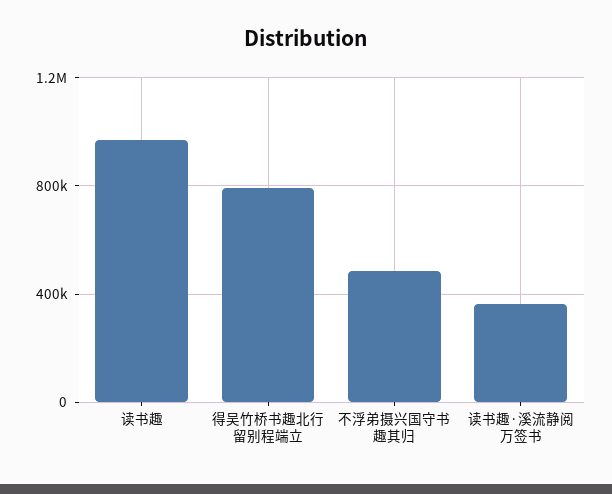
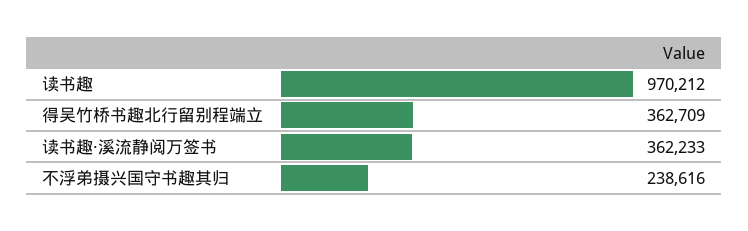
得吴竹桥书趣北行留别程端立: 800000 -> 362709
不浮弟摄兴国守书趣其归: 500000 -> 238616

